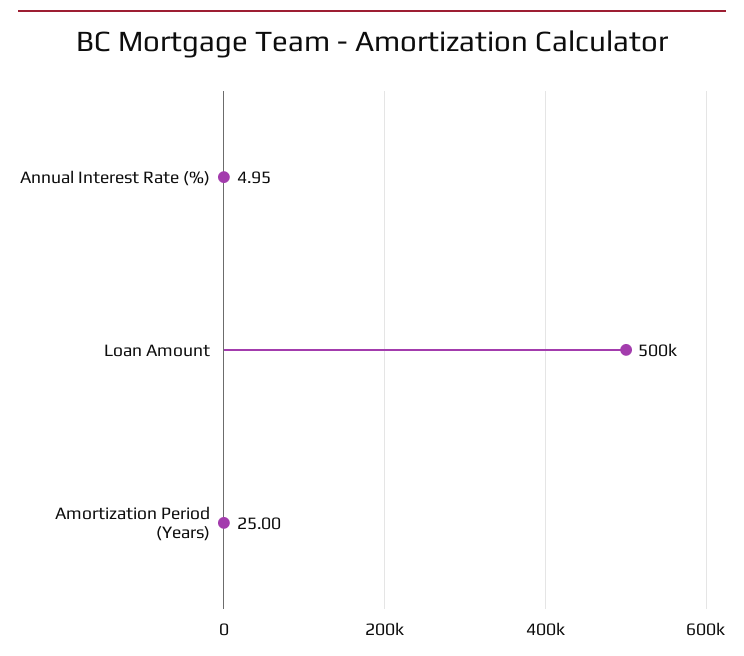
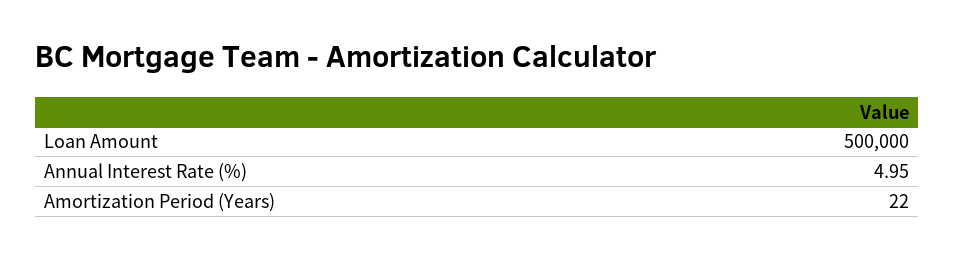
Amortization Period (Years): 25 -> 22

